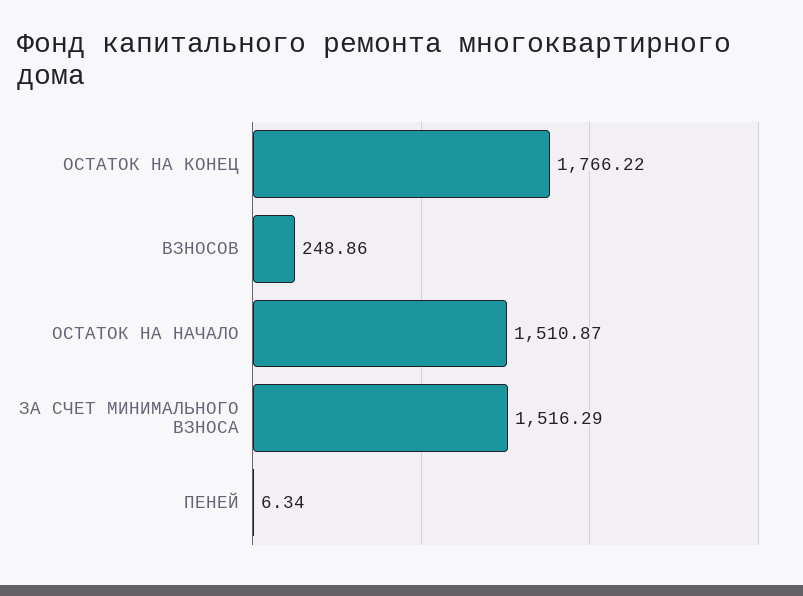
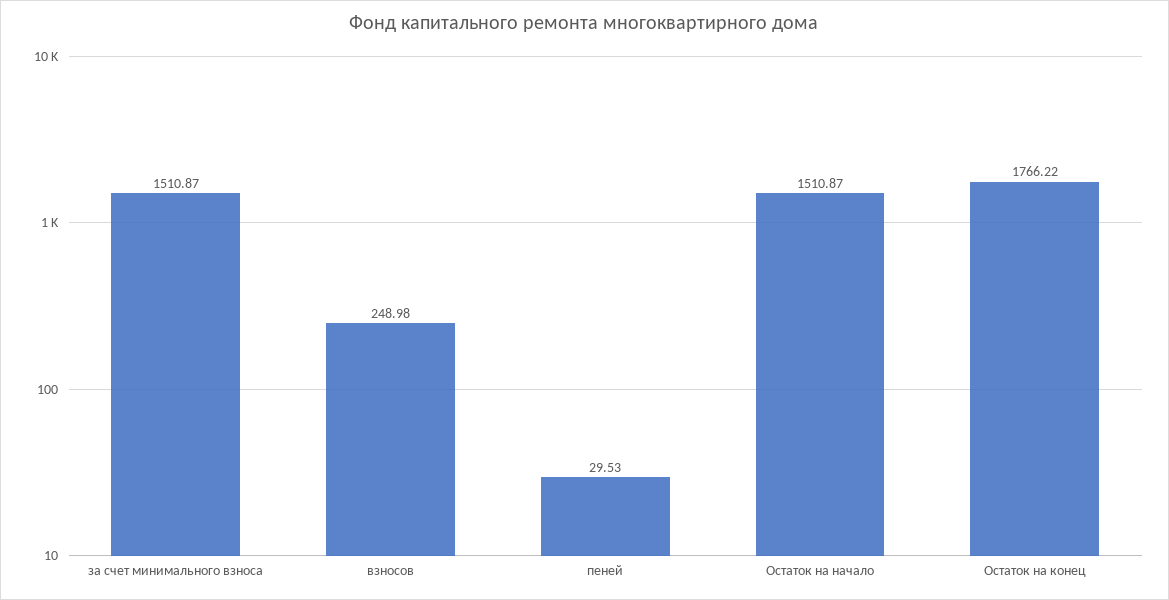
ВЗНОСОВ: 248.86 -> 248.98
ЗА СЧЕТ МИНИМАЛЬНОГО ВЗНОСА: 1516.29 -> 1510.87
ПЕНЕЙ: 6.34 -> 29.53

